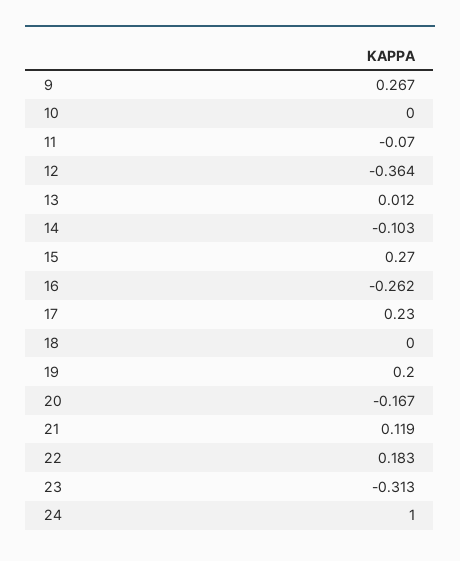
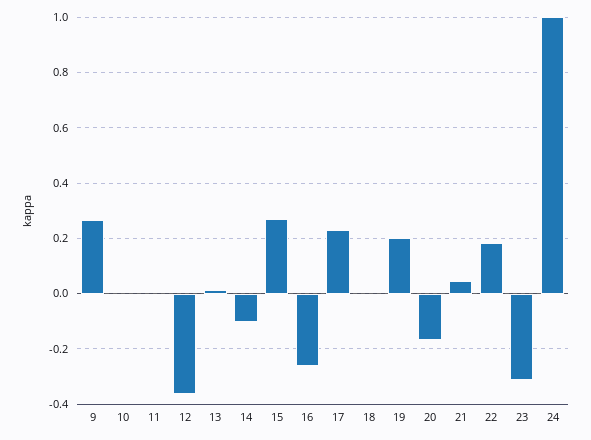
11: -0.07 -> 0
21: 0.119 -> 0.05

